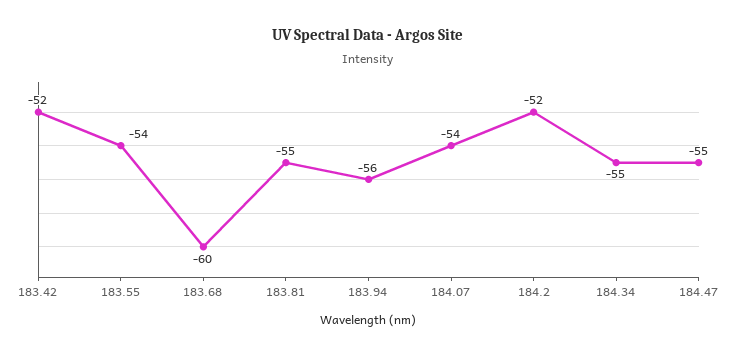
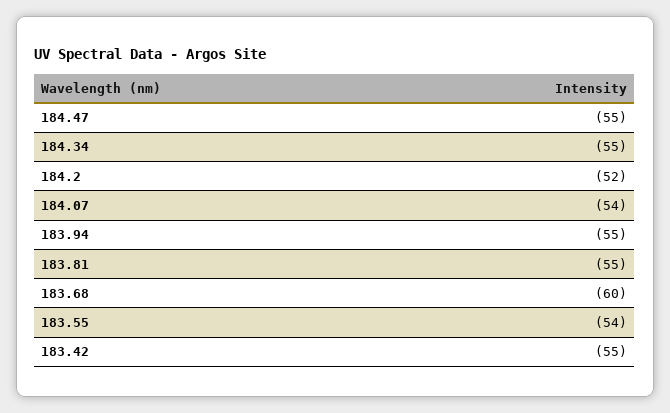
183.42: -52 -> -55
183.94: -56 -> -55

